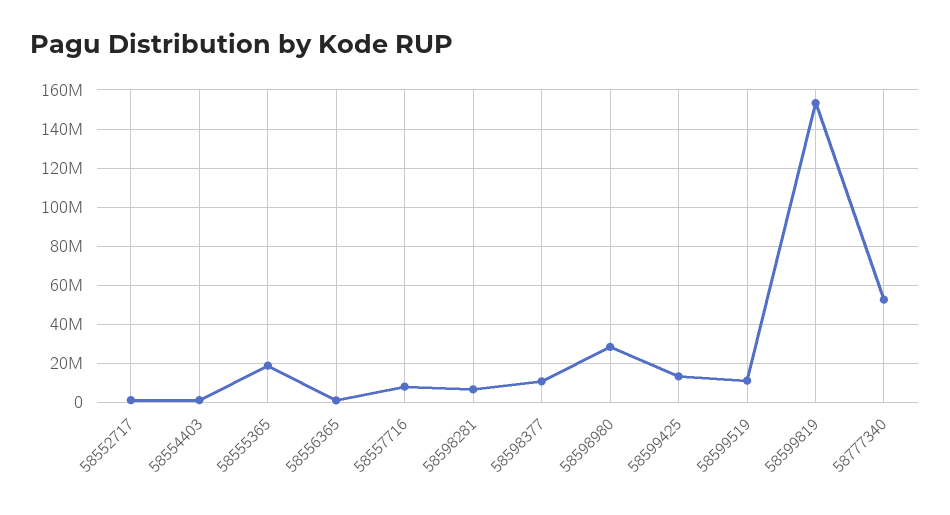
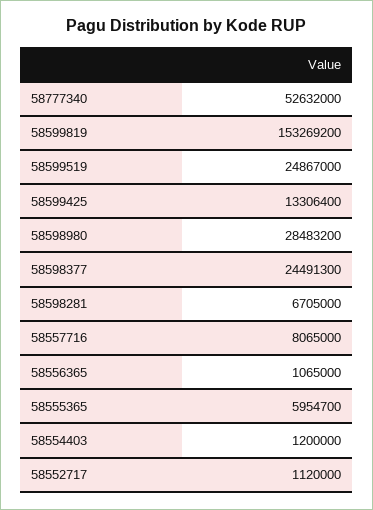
58555365: 20000000 -> 5954700
58598377: 10000000 -> 24491300
58599519: 10000000 -> 24867000

